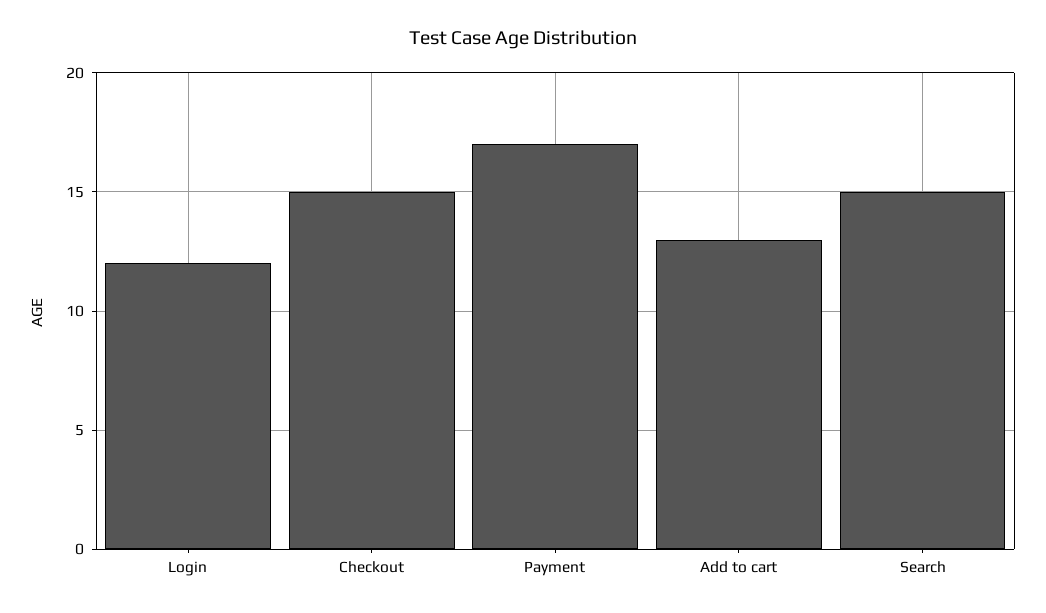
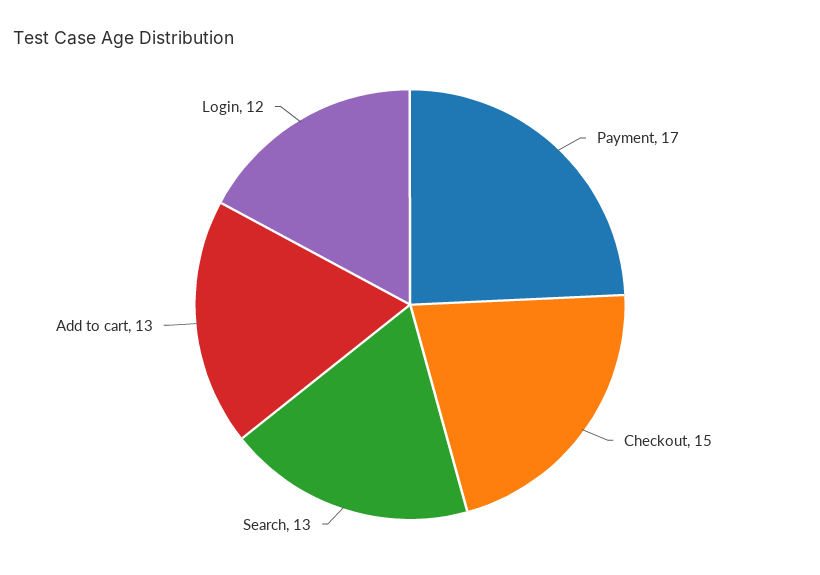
Search: 15 -> 13

